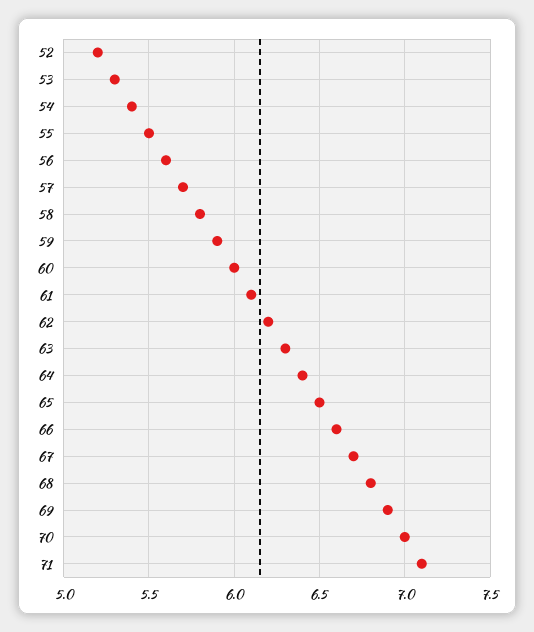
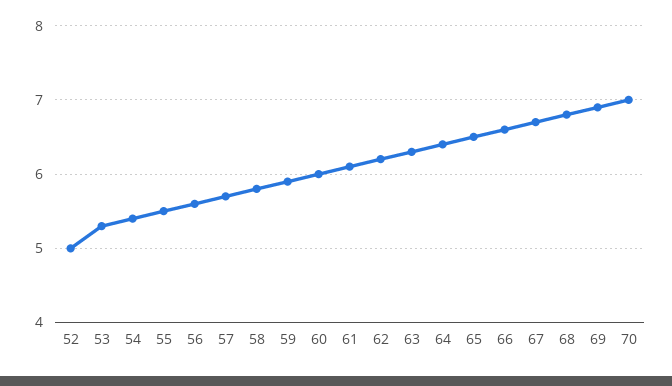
52: 5.2 -> 5
71: 7.1 -> none

